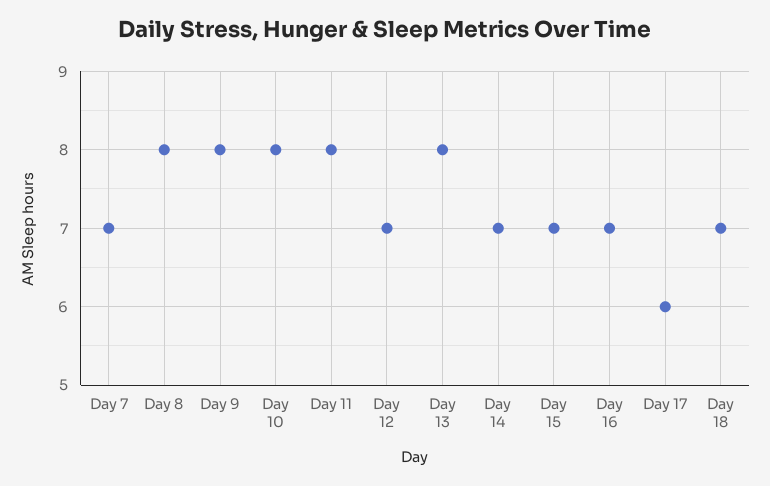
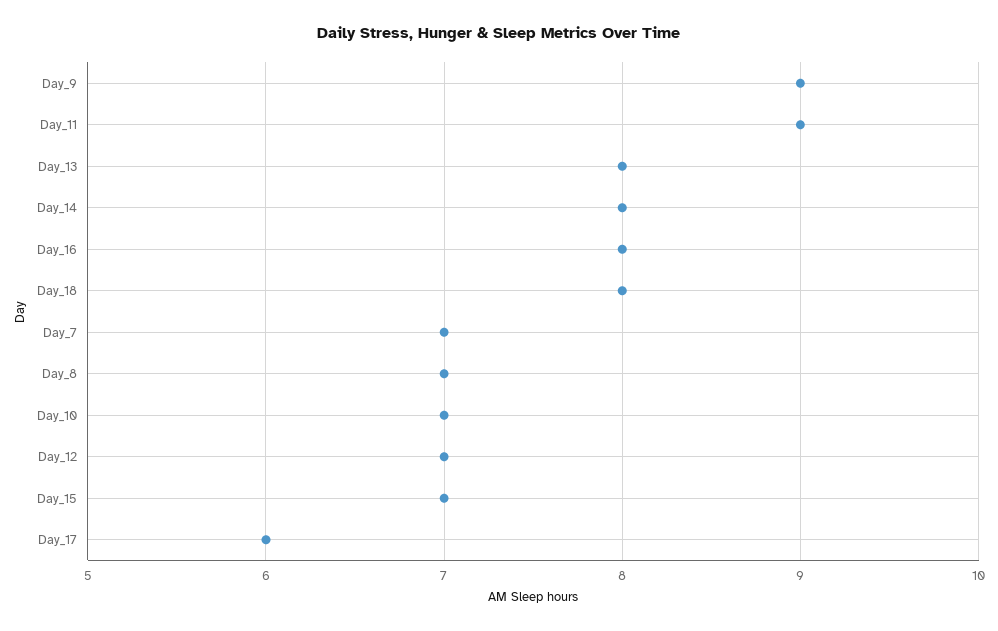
Day 8: 8 -> 7
Day 9: 8 -> 9
Day 10: 8 -> 7
Day 11: 8 -> 9
Day 14: 7 -> 8
Day 16: 7 -> 8
Day 18: 7 -> 8

